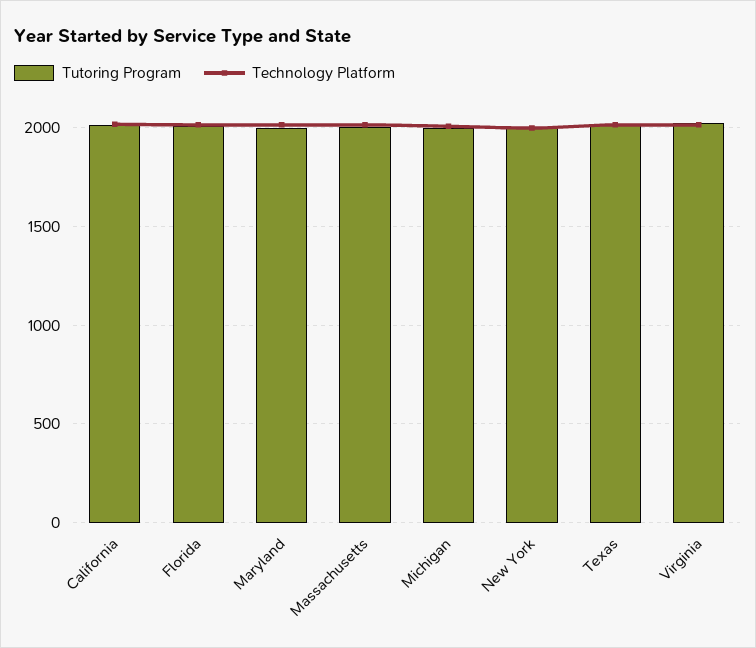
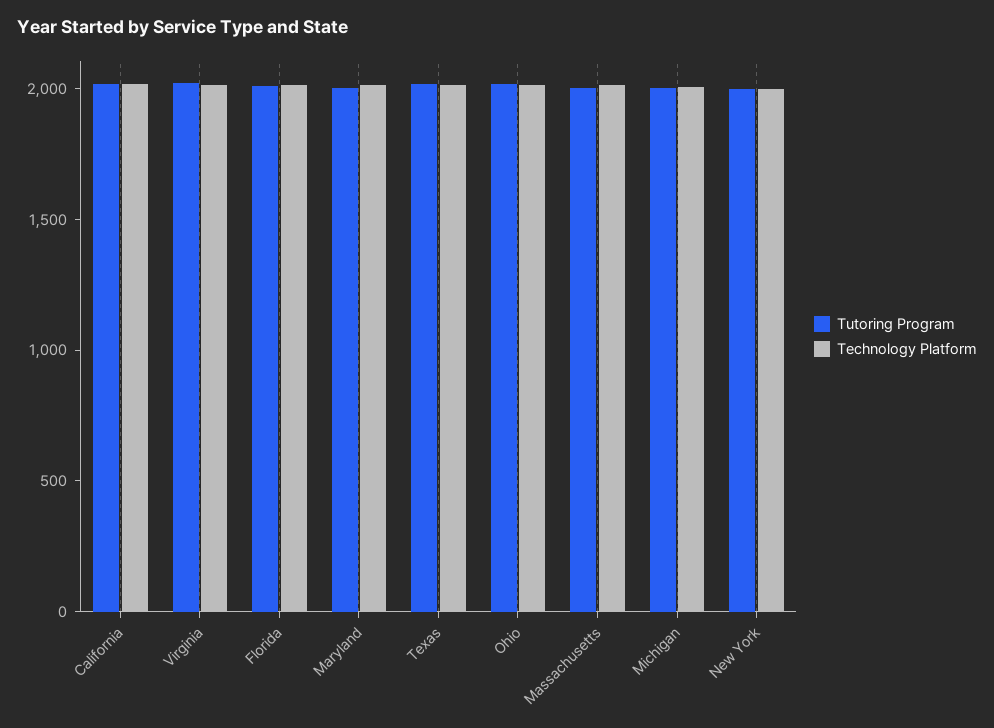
Tutoring Program, Ohio: none -> 2000
Technology Platform, Ohio: none -> 2000

